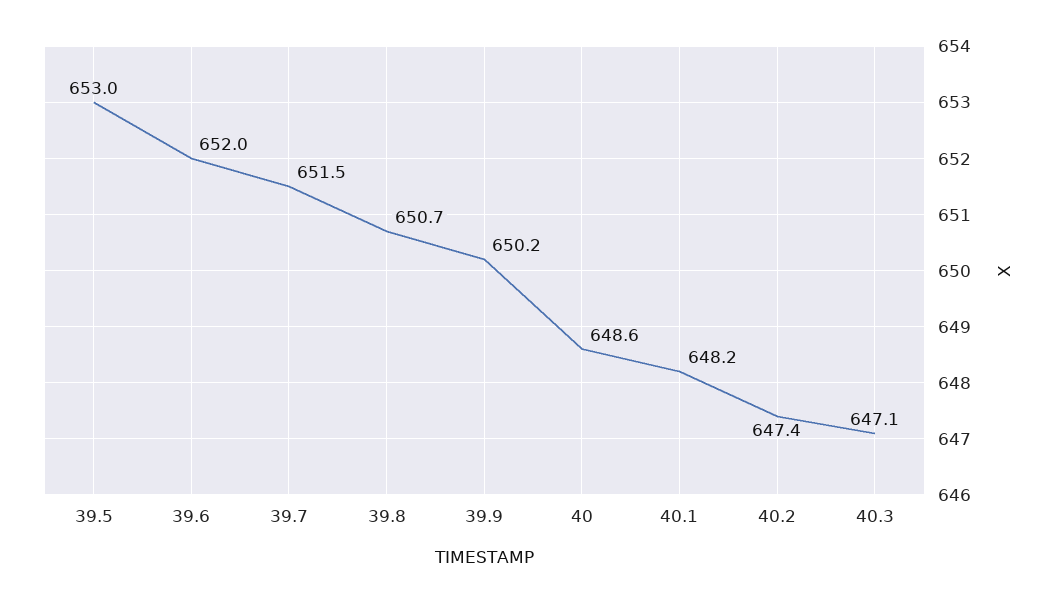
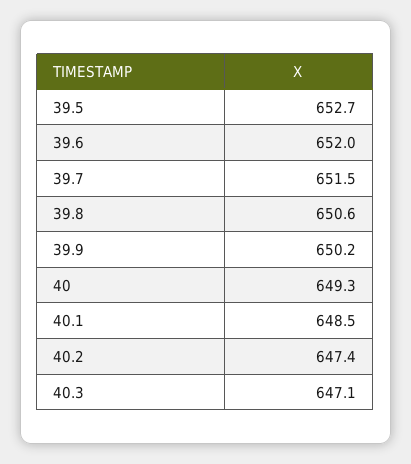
39.5: 653 -> 652.7
39.8: 650.7 -> 650.6
40: 648.6 -> 649.3
40.1: 648.2 -> 648.5

